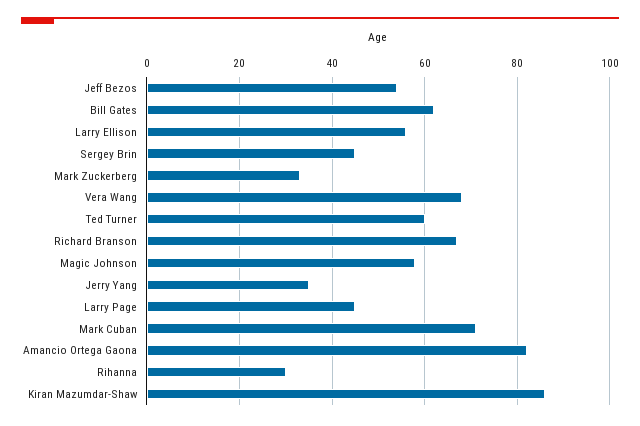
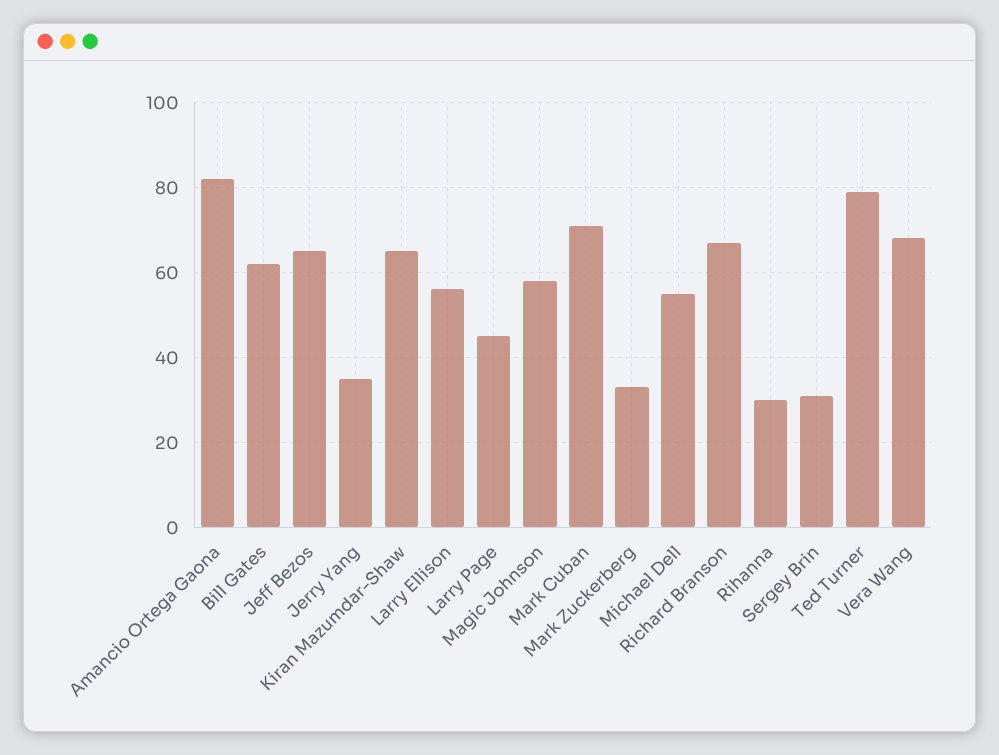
Jeff Bezos: 55 -> 65
Sergey Brin: 45 -> 30
Ted Turner: 60 -> 80
Kiran Mazumdar-Shaw: 85 -> 65
Michael Dell: none -> 55

